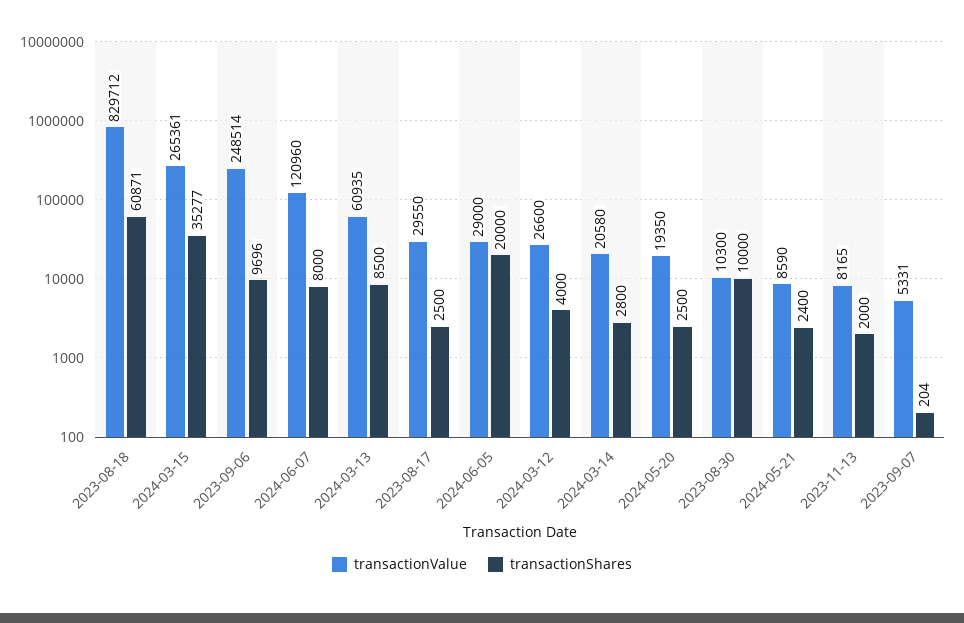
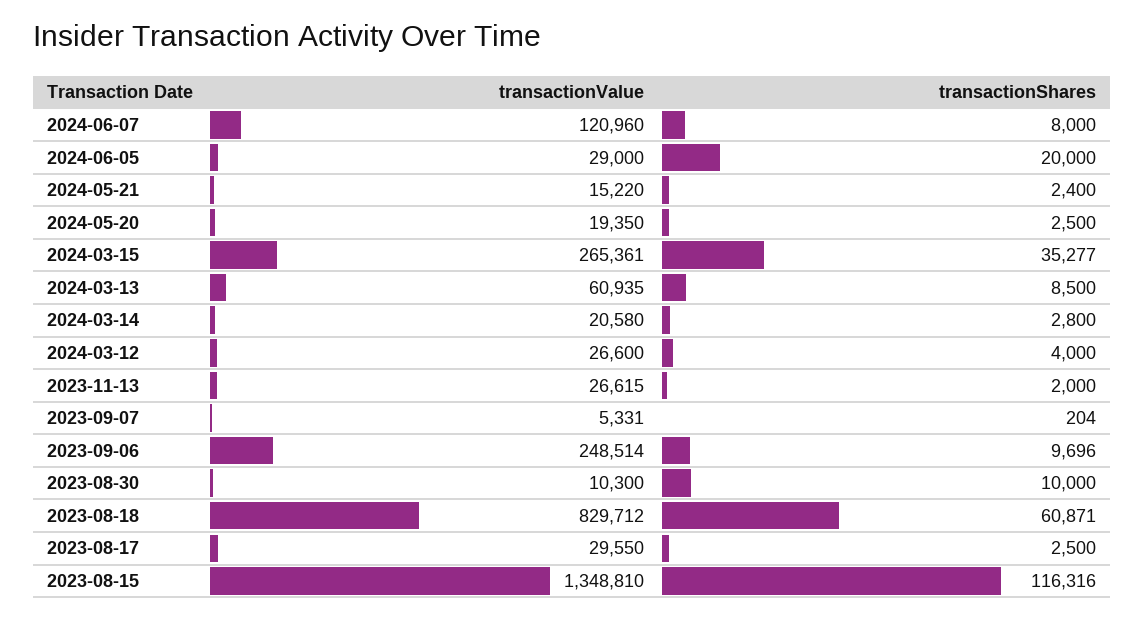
transactionValue, 2024-05-21: 8590 -> 15220
transactionValue, 2023-11-13: 8165 -> 26615
transactionValue, 2023-08-15: none -> 1348810
transactionShares, 2023-08-15: none -> 116316

